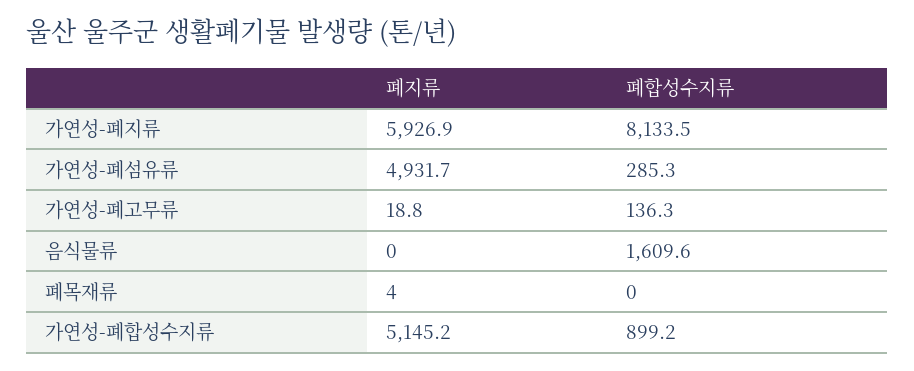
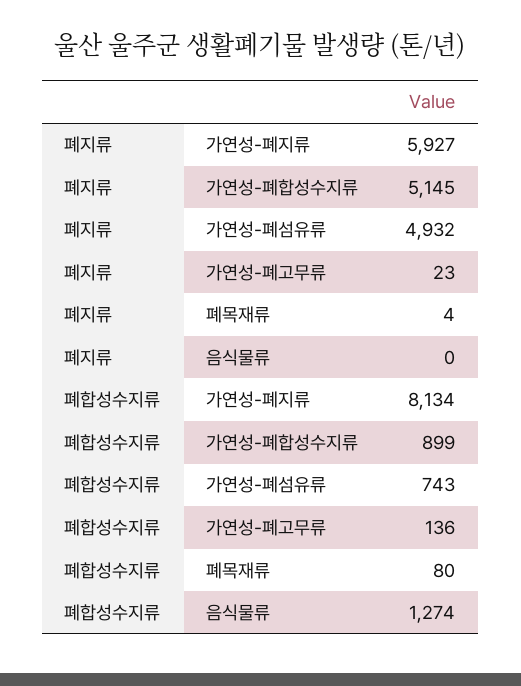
폐합성수지류, 가연성-폐섬유류: 285.3 -> 743
폐지류, 가연성-폐고무류: 18.8 -> 23
폐합성수지류, 음식물류: 1609.6 -> 1274
폐합성수지류, 폐목재류: 0 -> 80

